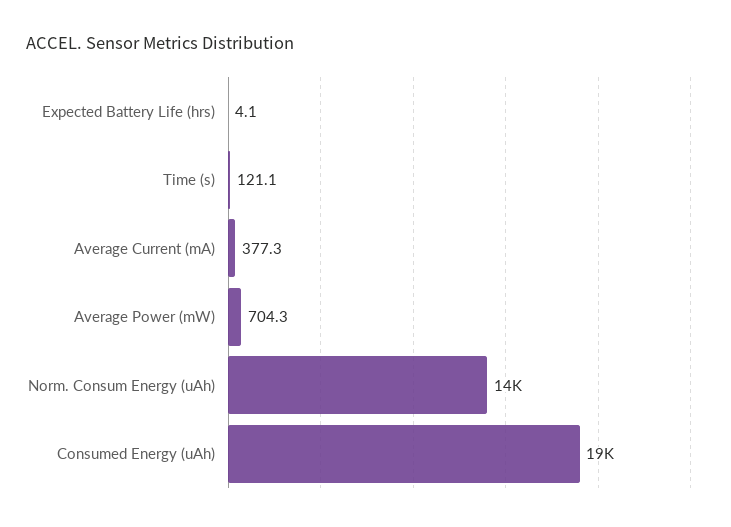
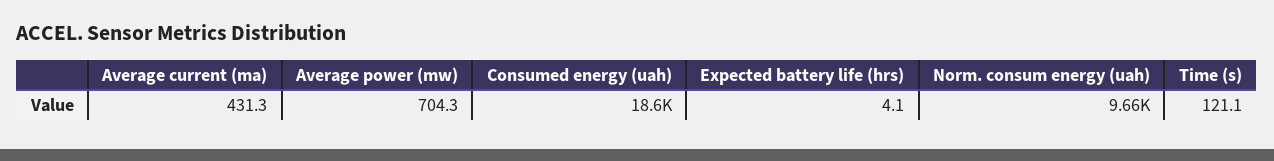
Average Current (mA): 377.3 -> 431.3
Norm. Consum Energy (uAh): 14000 -> 9660

